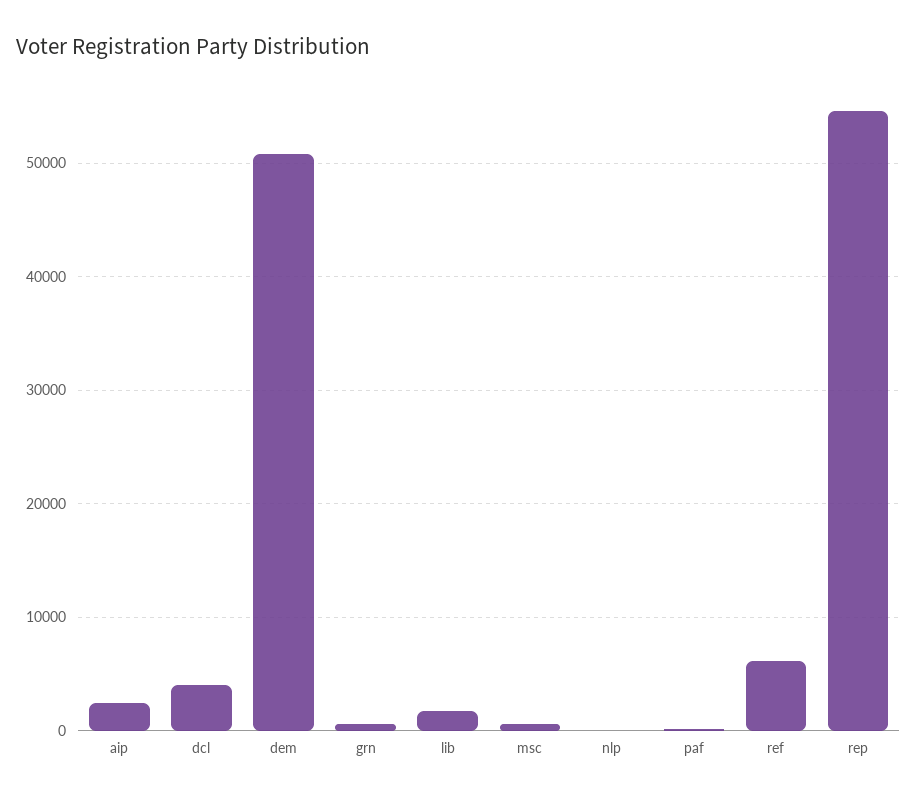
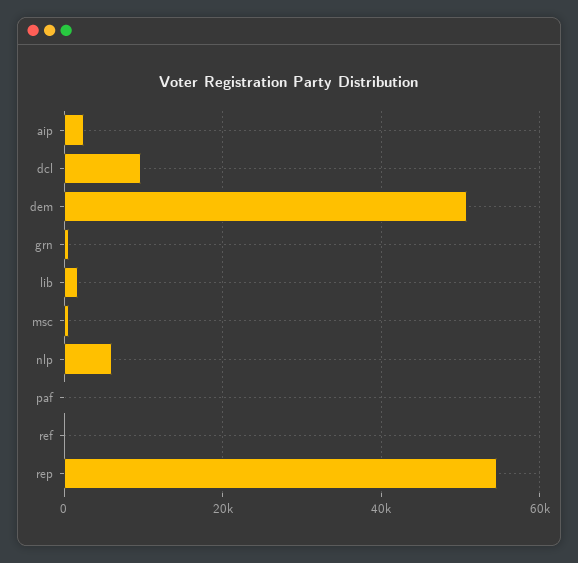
dcl: 4000 -> 10000
nlp: 0 -> 6000
ref: 6000 -> 0

